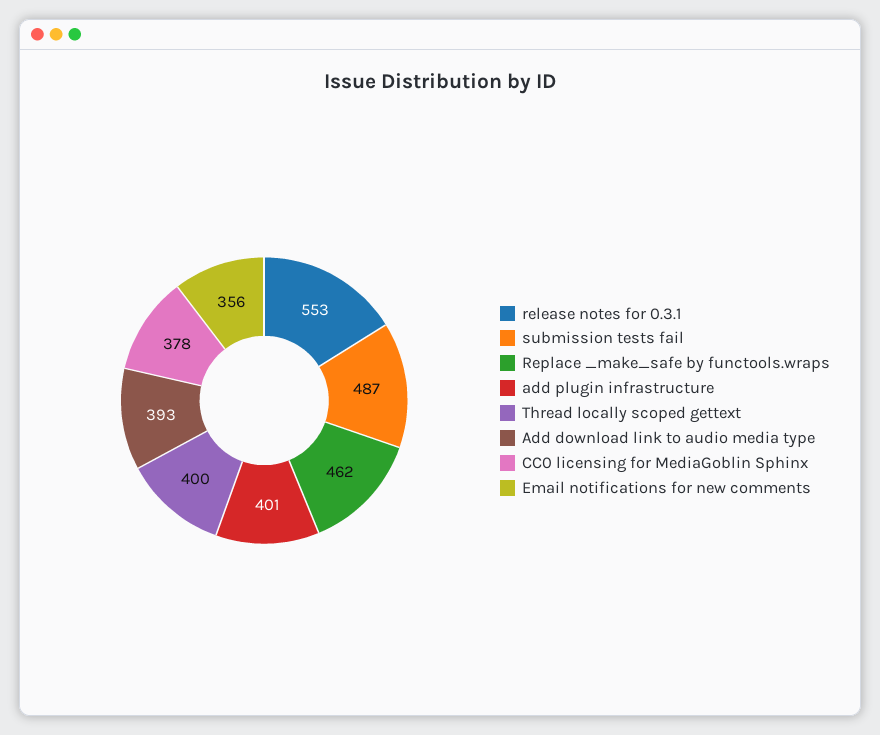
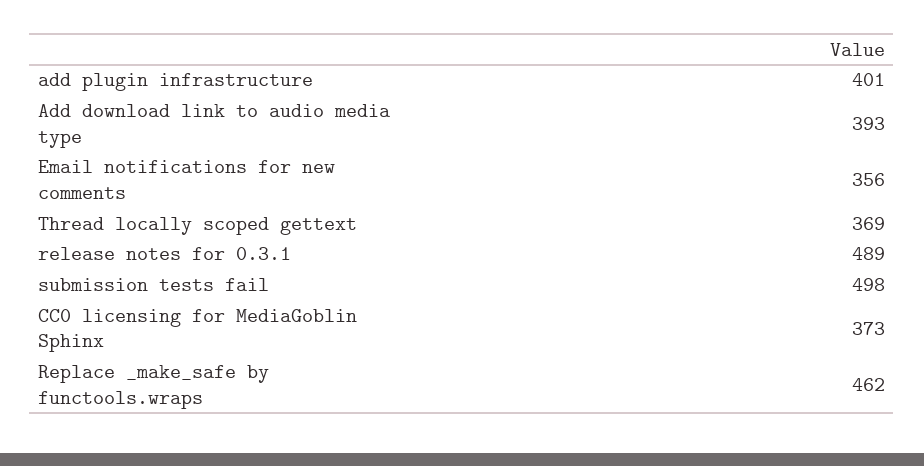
release notes for 0.3.1: 553 -> 489
submission tests fail: 487 -> 498
Thread locally scoped gettext: 400 -> 369
CC0 licensing for MediaGoblin Sphinx: 378 -> 373

